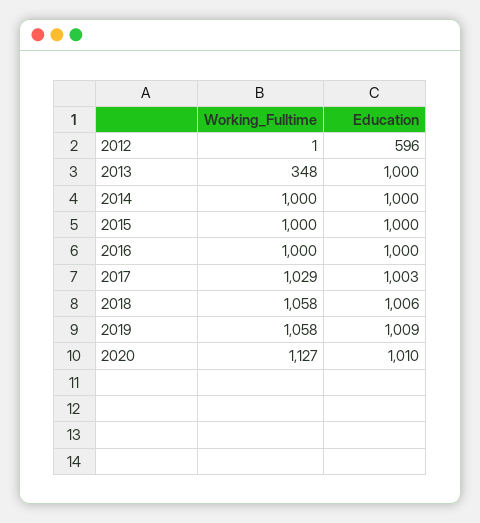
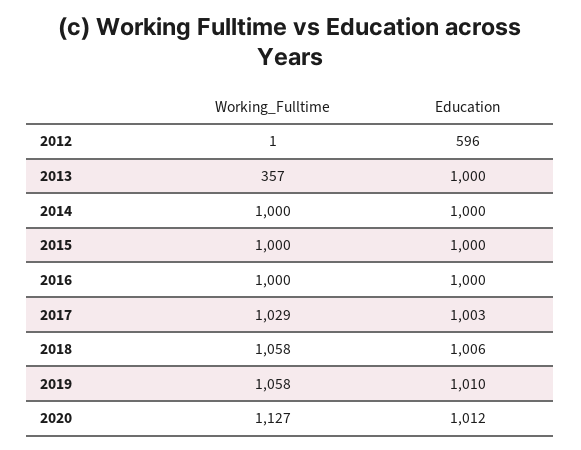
Working_Fulltime, 2013: 348 -> 357
Education, 2019: 1009 -> 1010
Education, 2020: 1010 -> 1012

